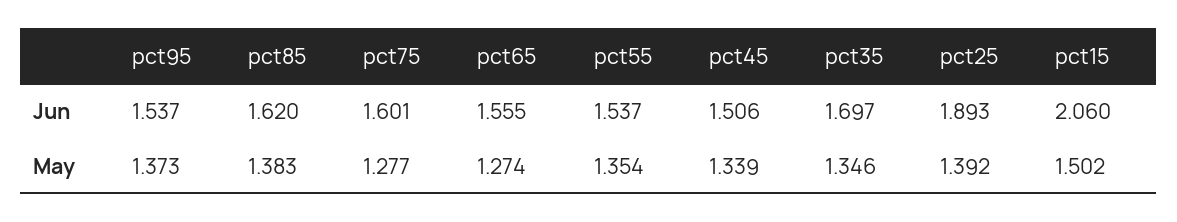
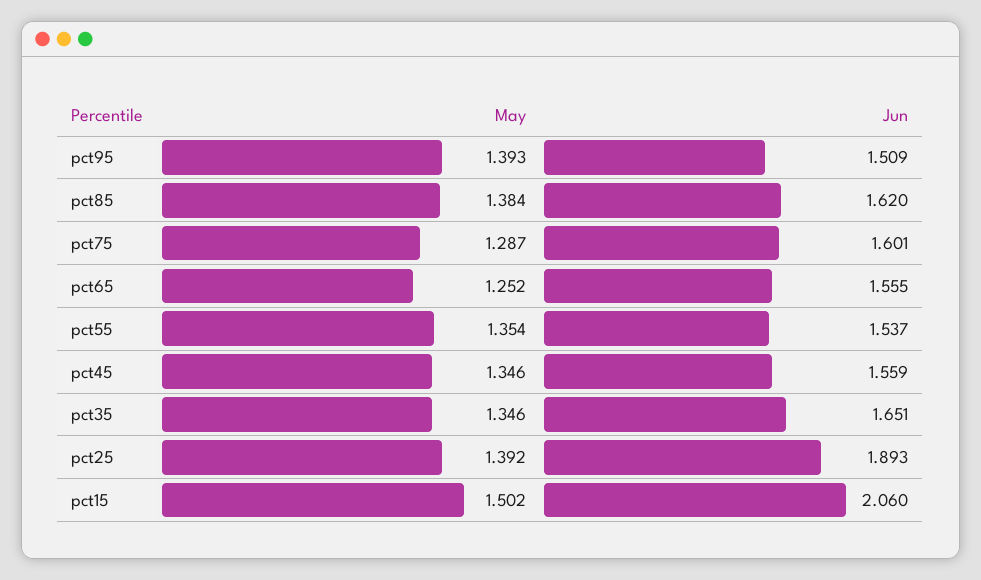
pct95, Jun: 1.537 -> 1.509
pct45, Jun: 1.506 -> 1.559
pct35, Jun: 1.697 -> 1.651
pct95, May: 1.373 -> 1.393
pct85, May: 1.383 -> 1.384
pct75, May: 1.277 -> 1.287
pct65, May: 1.274 -> 1.252
pct45, May: 1.339 -> 1.346

